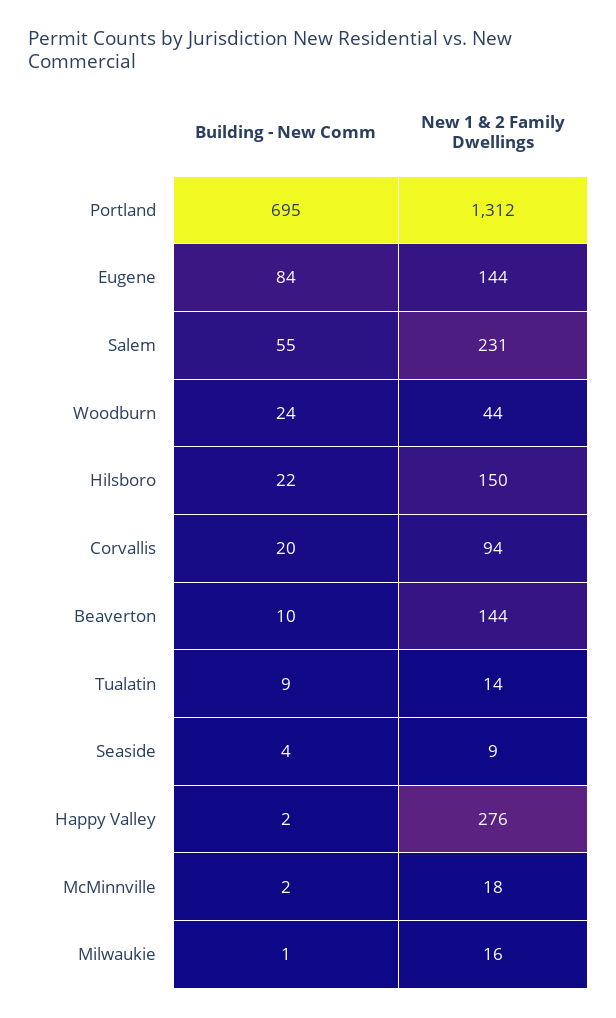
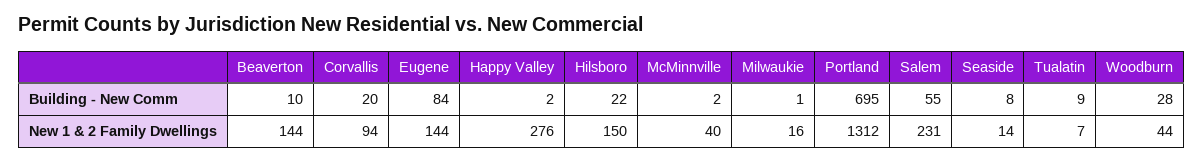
Building - New Comm, Woodburn: 24 -> 28
New 1 & 2 Family Dwellings, Tualatin: 14 -> 7
Building - New Comm, Seaside: 4 -> 8
New 1 & 2 Family Dwellings, Seaside: 9 -> 14
New 1 & 2 Family Dwellings, McMinnville: 18 -> 40

